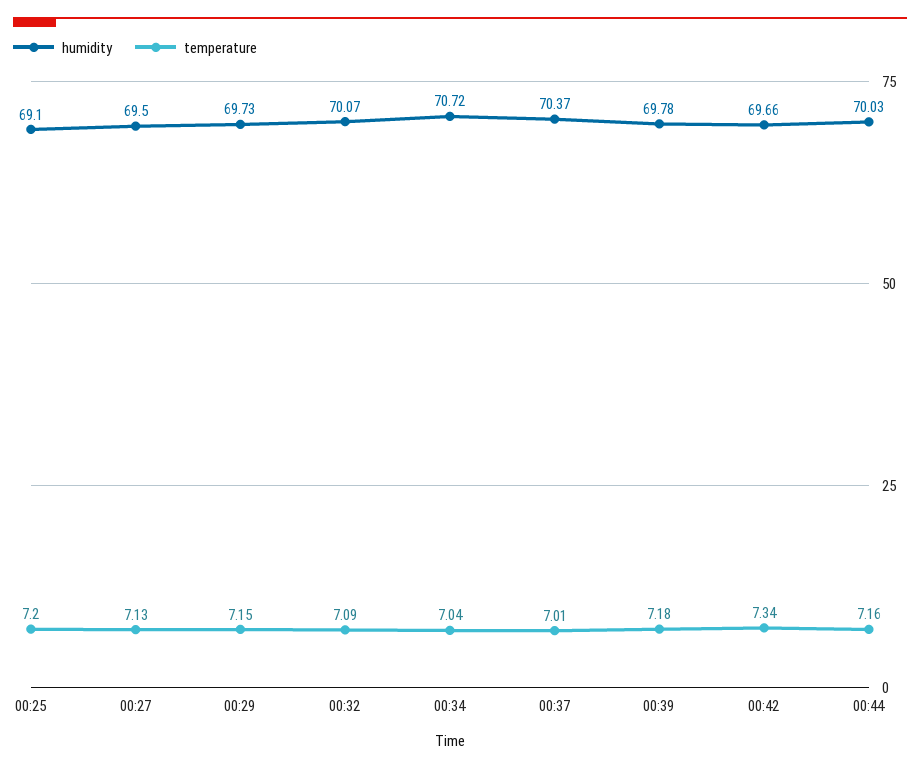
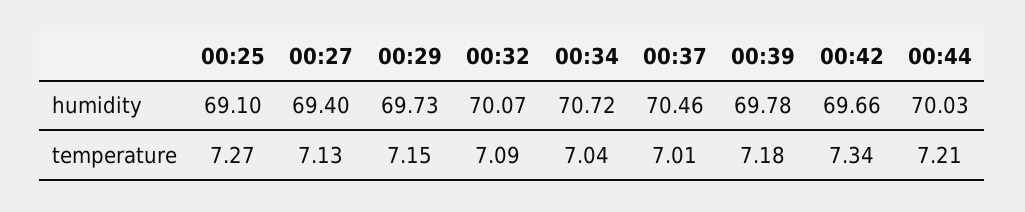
temperature, 00:25: 7.2 -> 7.27
humidity, 00:27: 69.5 -> 69.4
humidity, 00:37: 70.37 -> 70.46
temperature, 00:44: 7.16 -> 7.21

